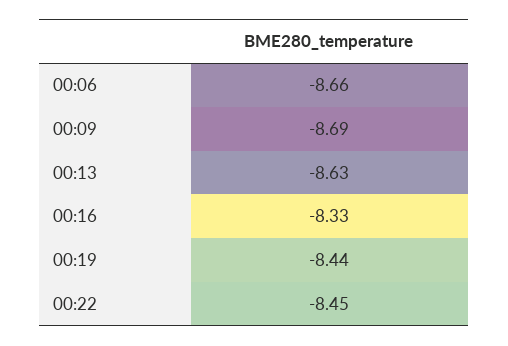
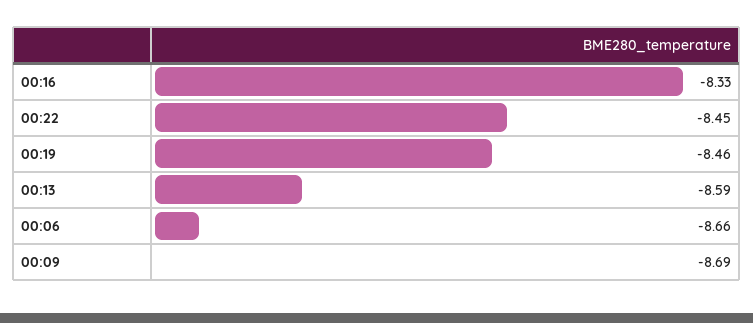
00:13: -8.63 -> -8.59
00:19: -8.44 -> -8.46

